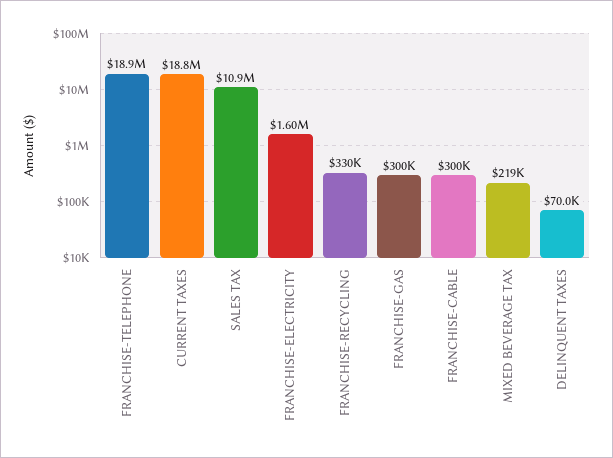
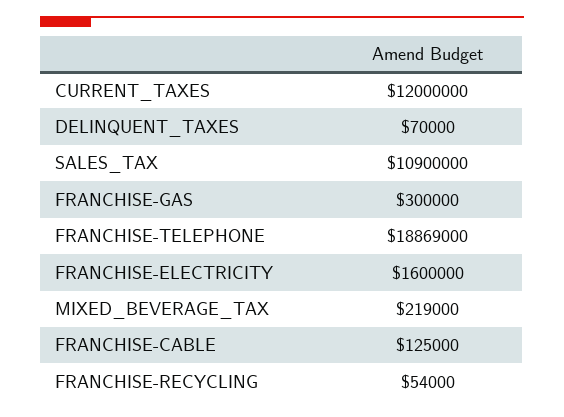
CURRENT TAXES: 18800000 -> 12000000
FRANCHISE-RECYCLING: 330000 -> 54000
FRANCHISE-CABLE: 300000 -> 125000

